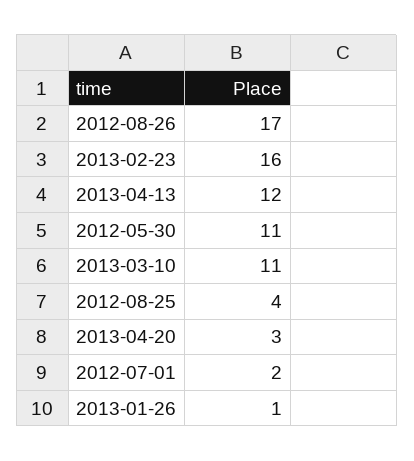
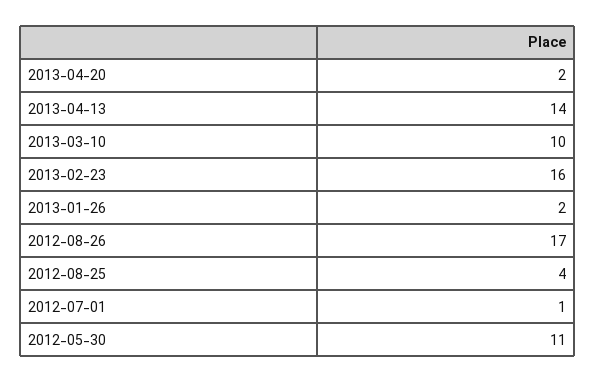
2013-04-13: 12 -> 14
2013-03-10: 11 -> 10
2013-04-20: 3 -> 2
2012-07-01: 2 -> 1
2013-01-26: 1 -> 2

